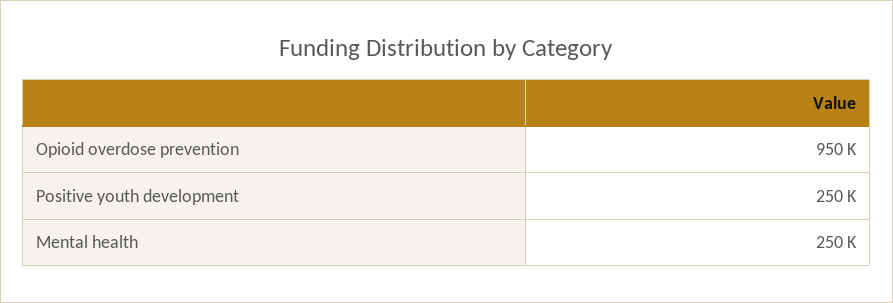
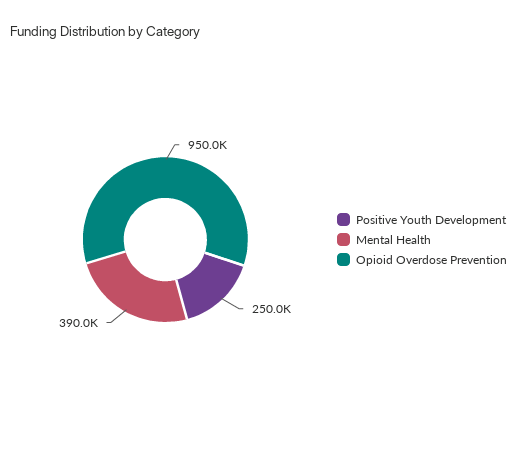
Mental health: 250000 -> 390000

